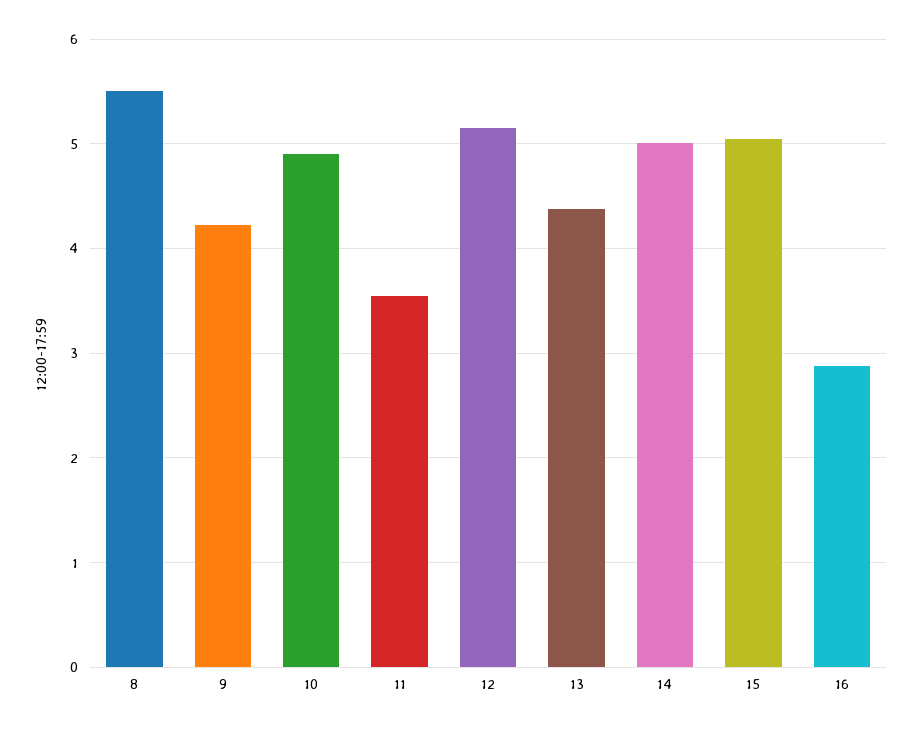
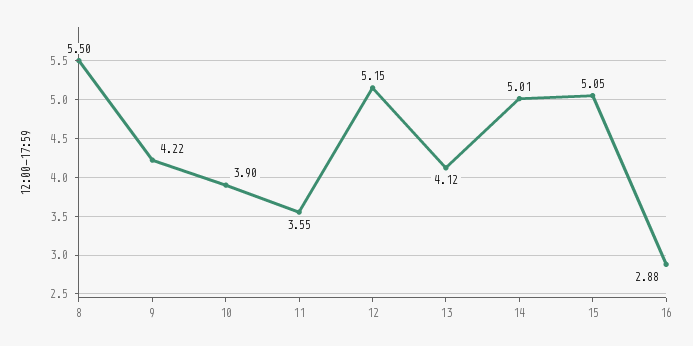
10: 4.9 -> 3.9
13: 4.4 -> 4.12

